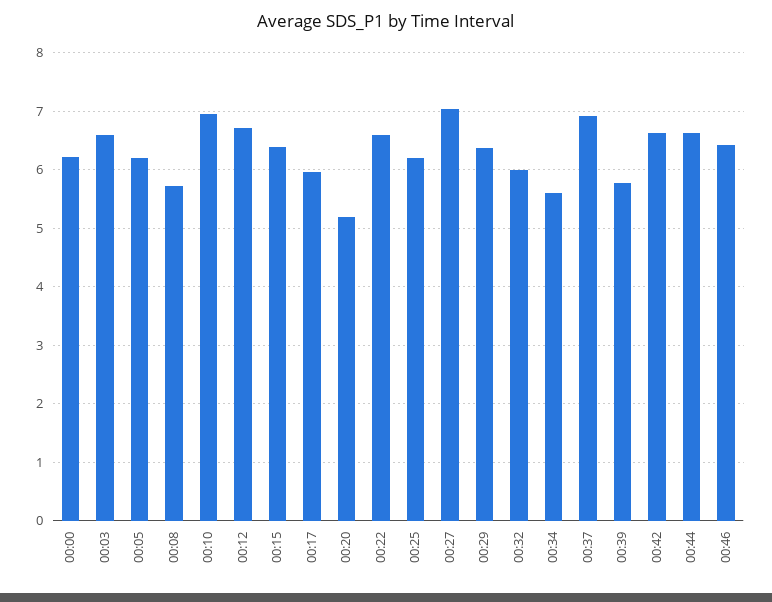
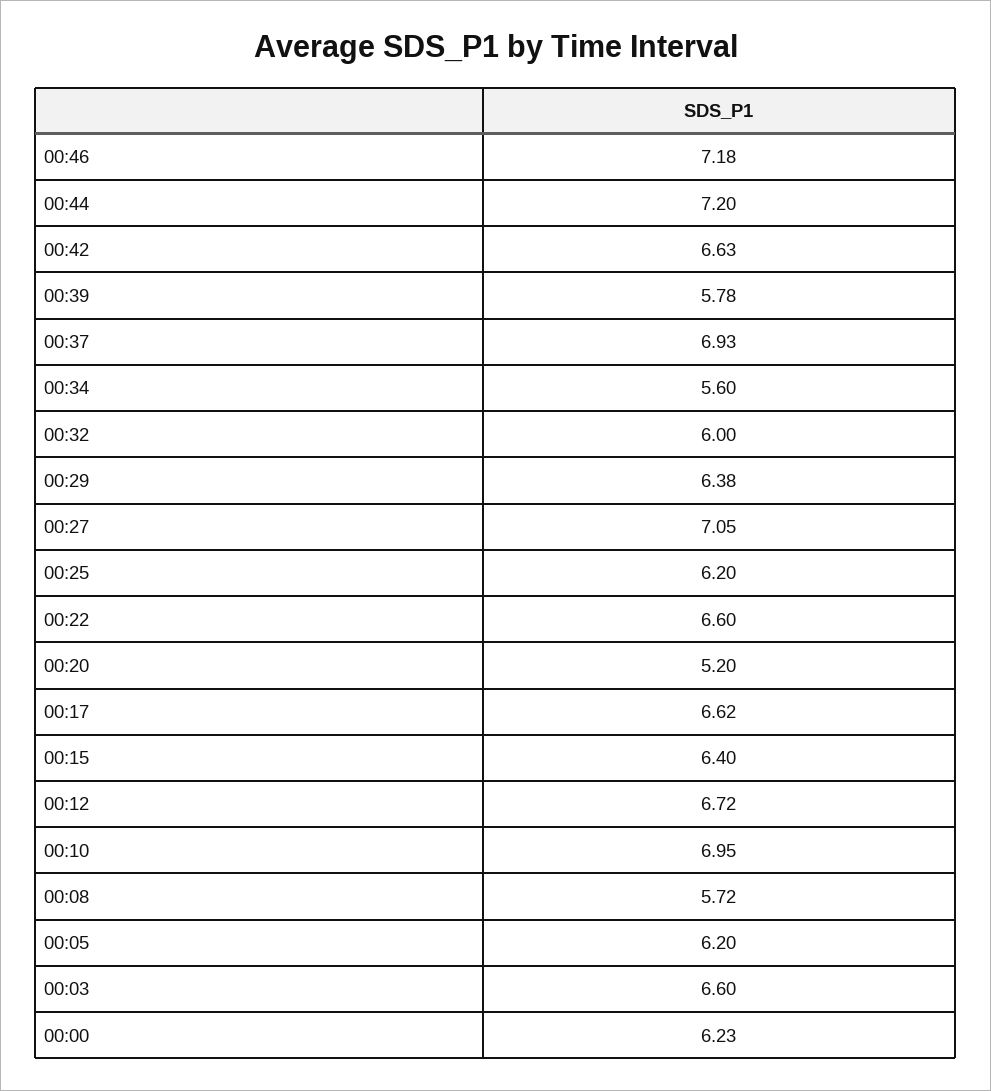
00:17: 6 -> 6.62
00:44: 6.6 -> 7.2
00:46: 6.4 -> 7.18

